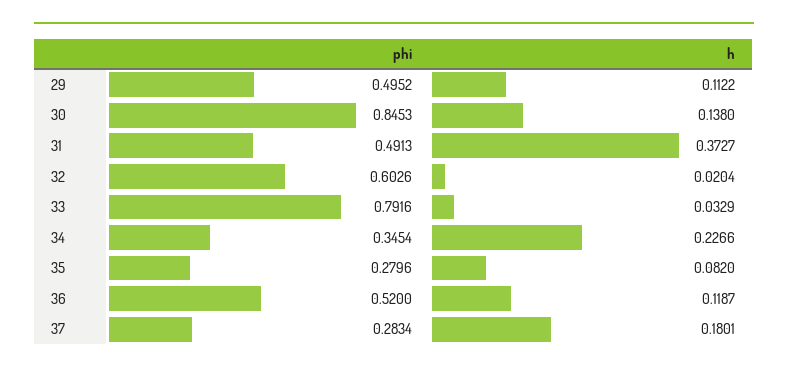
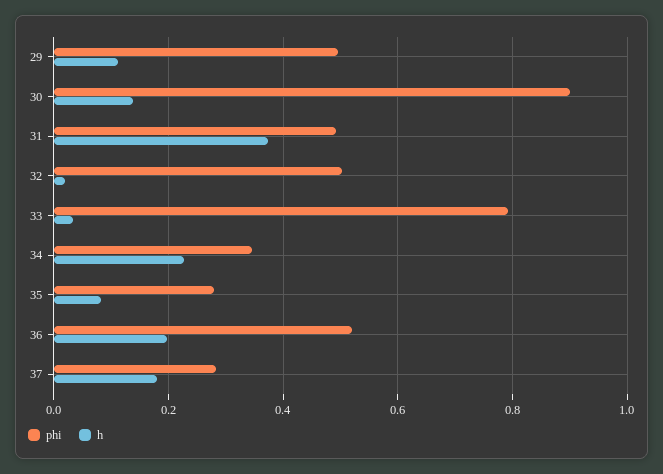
phi, 30: 0.8453 -> 0.9
phi, 32: 0.6026 -> 0.5
h, 36: 0.1187 -> 0.2

